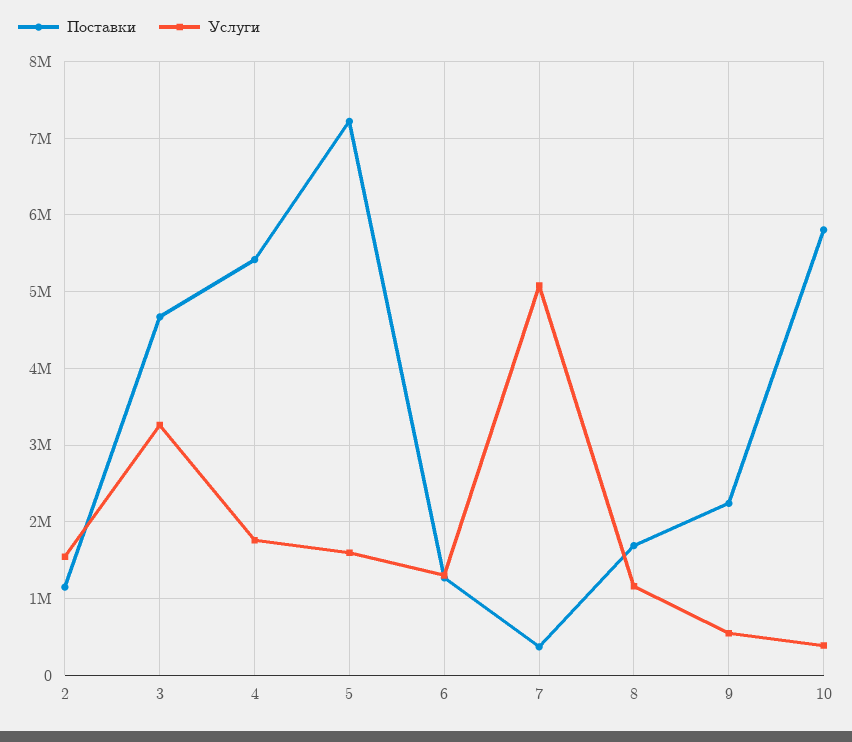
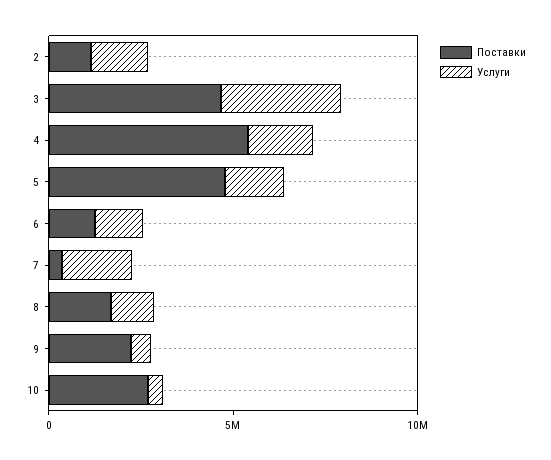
Поставки, 5: 7200000 -> 5000000
Услуги, 7: 5100000 -> 2000000
Поставки, 10: 5800000 -> 3000000

